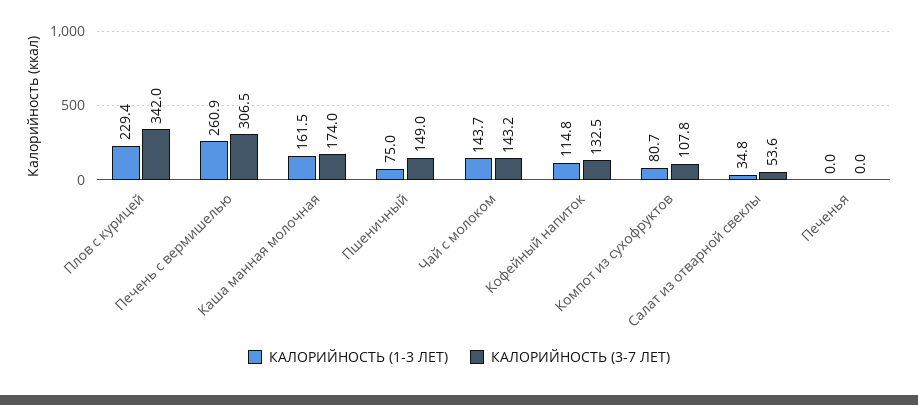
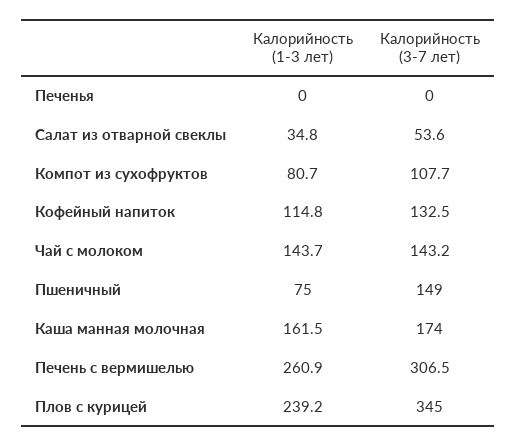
КАЛОРИЙНОСТЬ (1-3 ЛЕТ), Плов с курицей: 229.4 -> 239.2
КАЛОРИЙНОСТЬ (3-7 ЛЕТ), Плов с курицей: 342 -> 345
КАЛОРИЙНОСТЬ (3-7 ЛЕТ), Компот из сухофруктов: 107.8 -> 107.7

